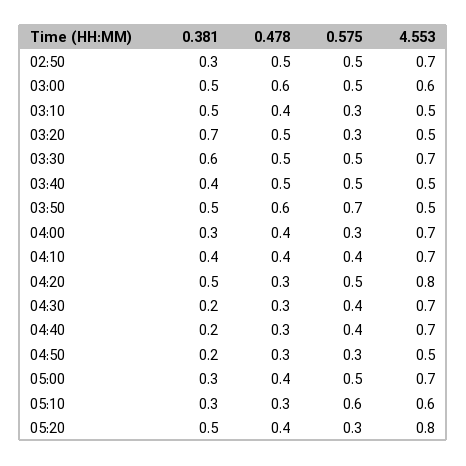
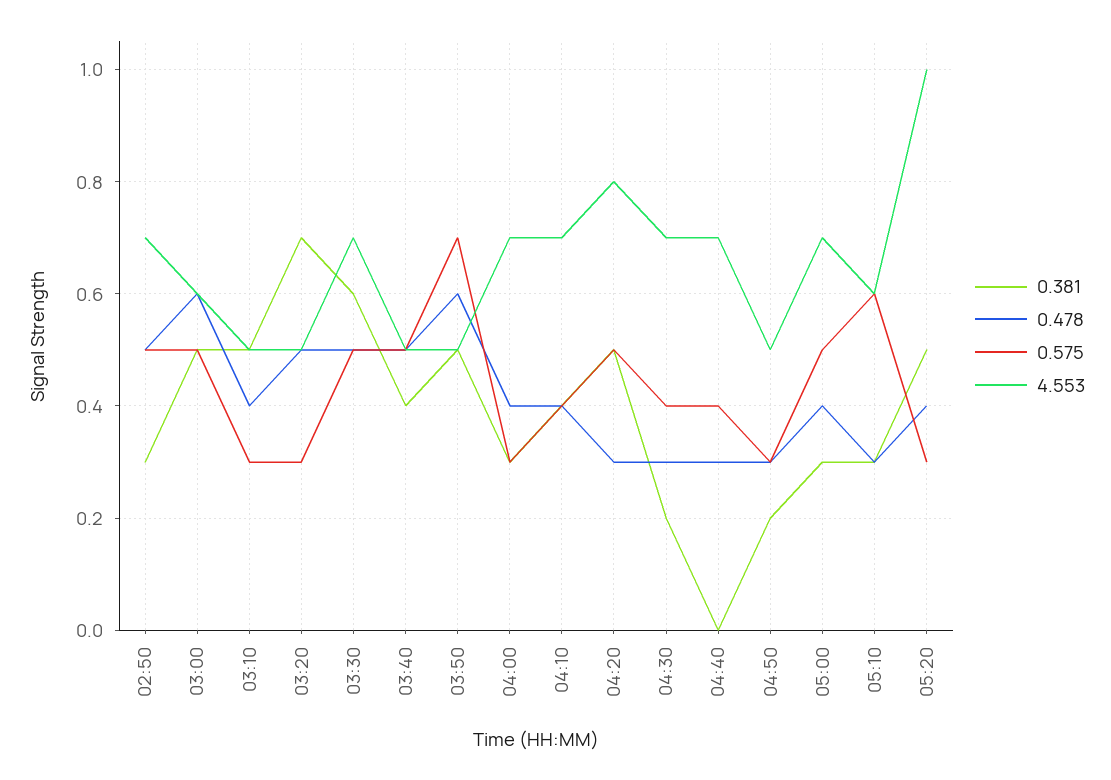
0.381, 04:40: 0.2 -> 0
4.553, 05:20: 0.8 -> 1

